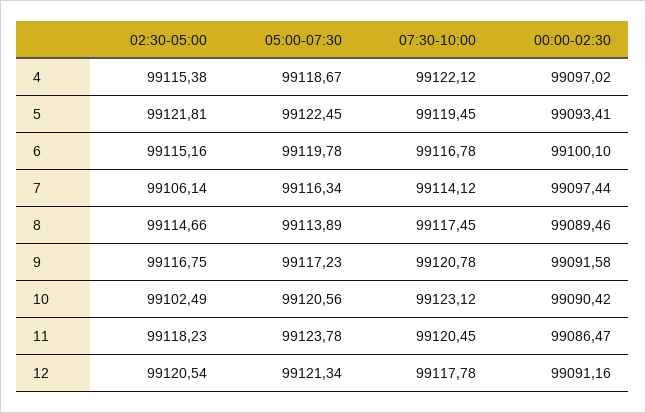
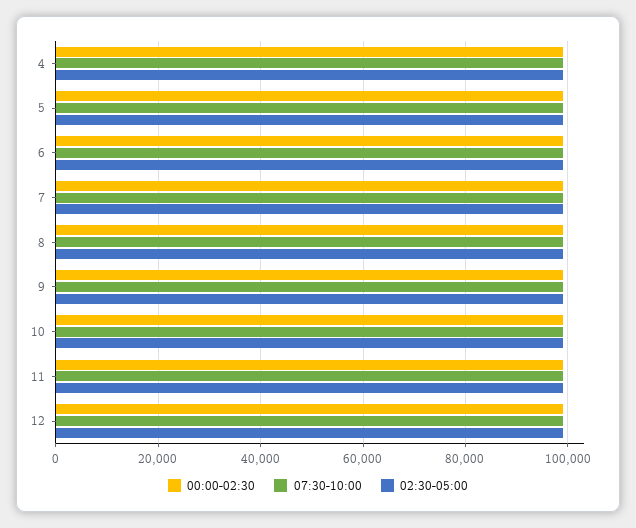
05:00-07:30, 4: 99118.67 -> none
05:00-07:30, 5: 99122.45 -> none
05:00-07:30, 6: 99119.78 -> none
05:00-07:30, 7: 99116.34 -> none
05:00-07:30, 8: 99113.89 -> none
05:00-07:30, 9: 99117.23 -> none
05:00-07:30, 10: 99120.56 -> none
05:00-07:30, 11: 99123.78 -> none
05:00-07:30, 12: 99121.34 -> none

